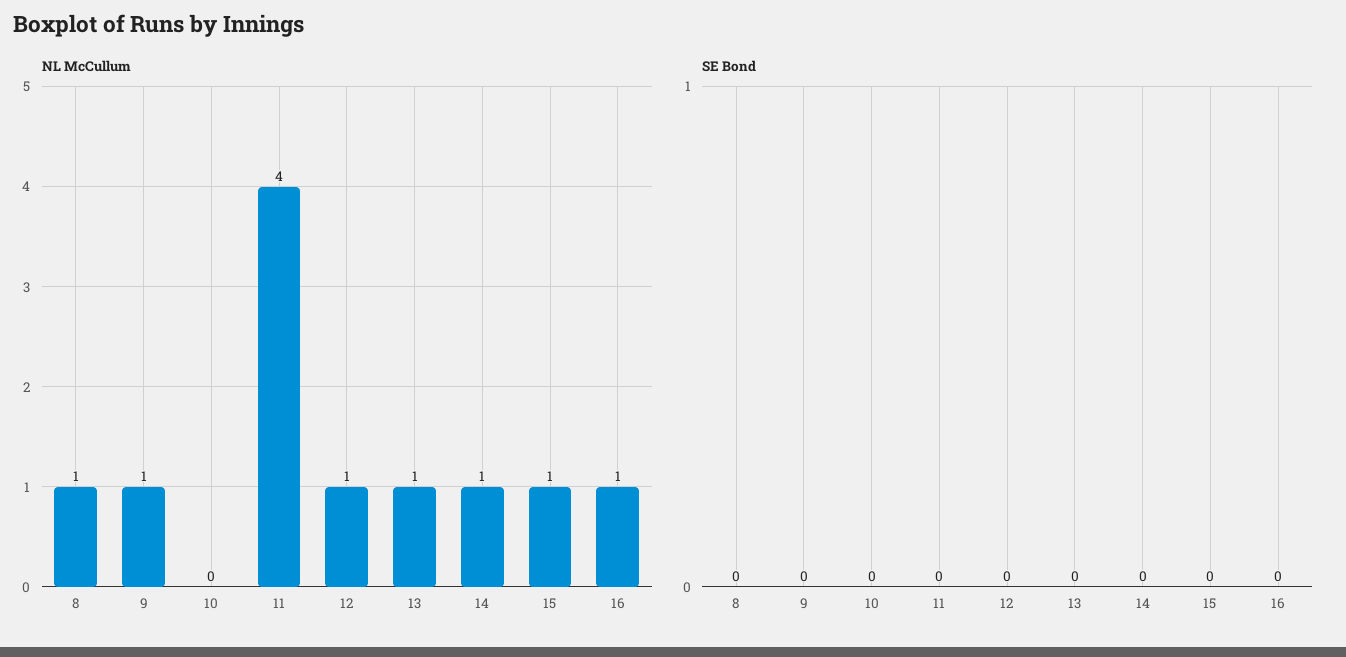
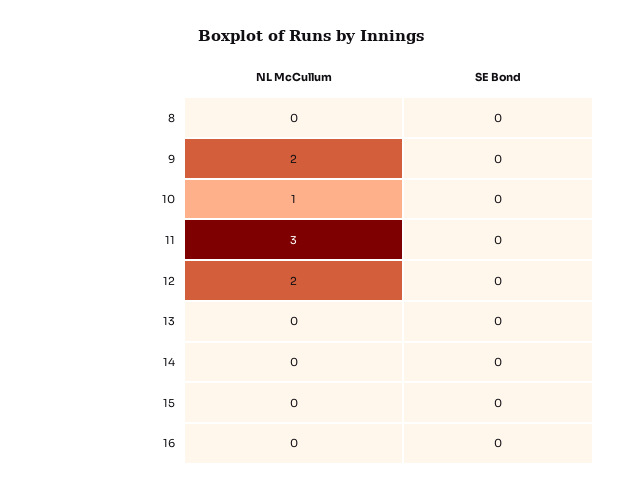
NL McCullum, 8: 1 -> 0
NL McCullum, 9: 1 -> 2
NL McCullum, 10: 0 -> 1
NL McCullum, 11: 4 -> 3
NL McCullum, 12: 1 -> 2
NL McCullum, 13: 1 -> 0
NL McCullum, 14: 1 -> 0
NL McCullum, 15: 1 -> 0
NL McCullum, 16: 1 -> 0

